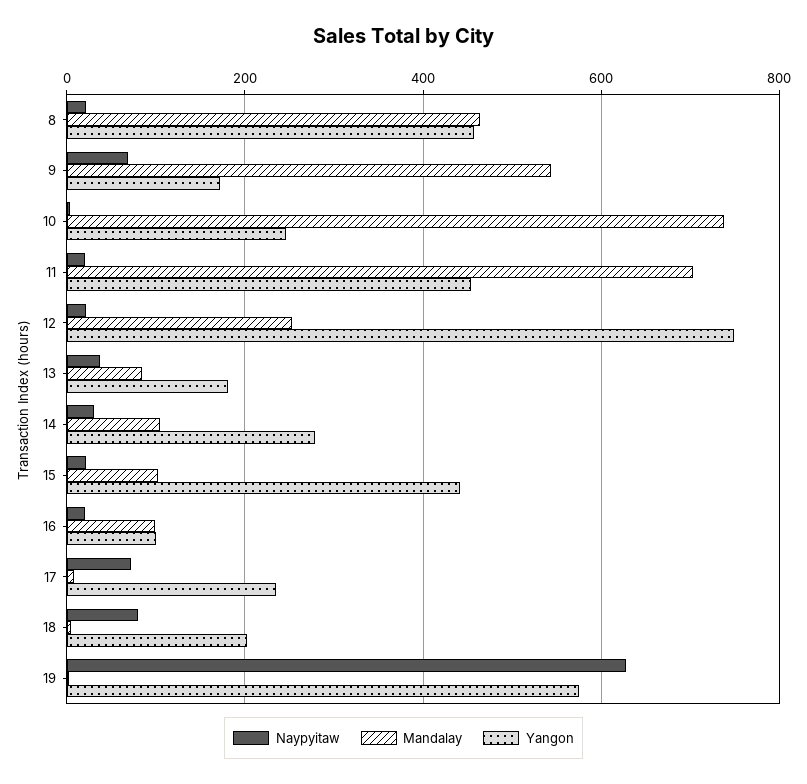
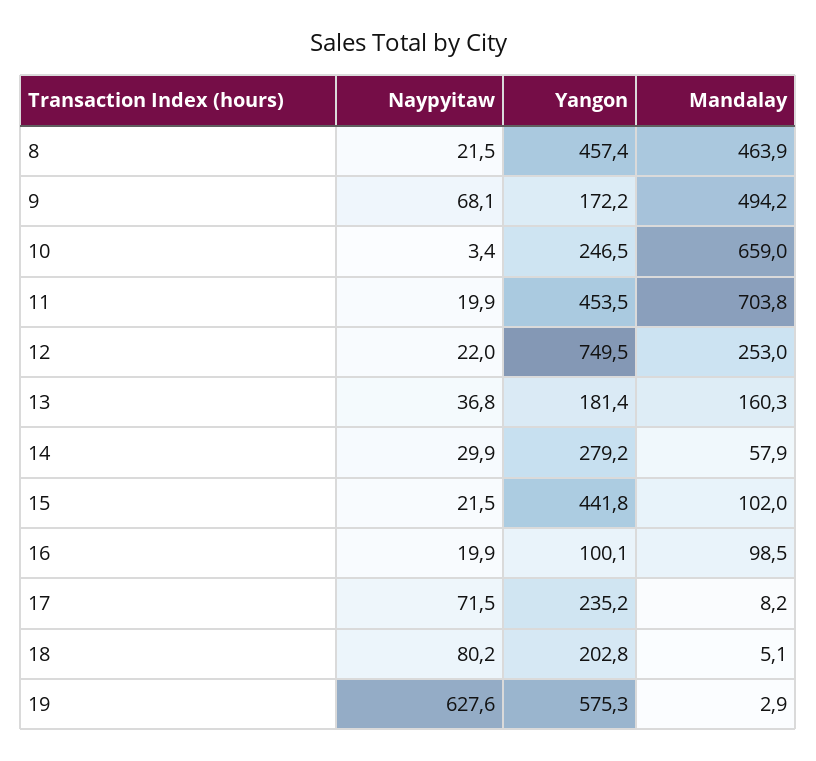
Mandalay, 9: 540 -> 494.2
Mandalay, 10: 740 -> 659
Mandalay, 13: 80 -> 160.3
Mandalay, 14: 100 -> 57.9

